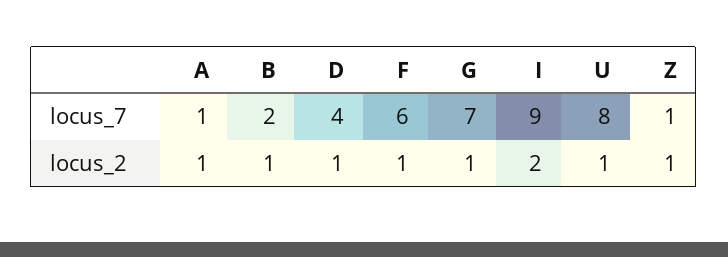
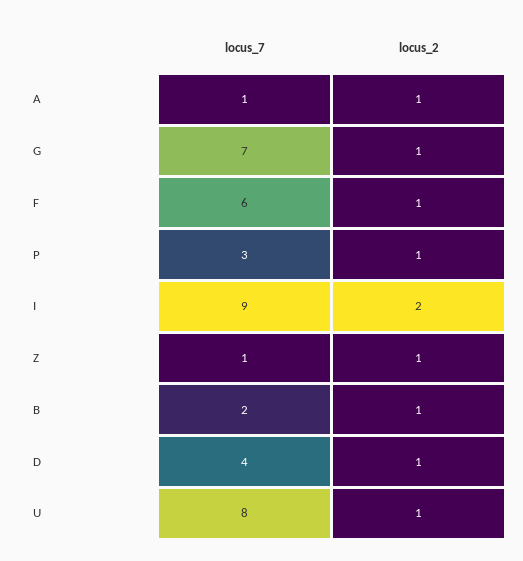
P, locus_7: none -> 3
P, locus_2: none -> 1

